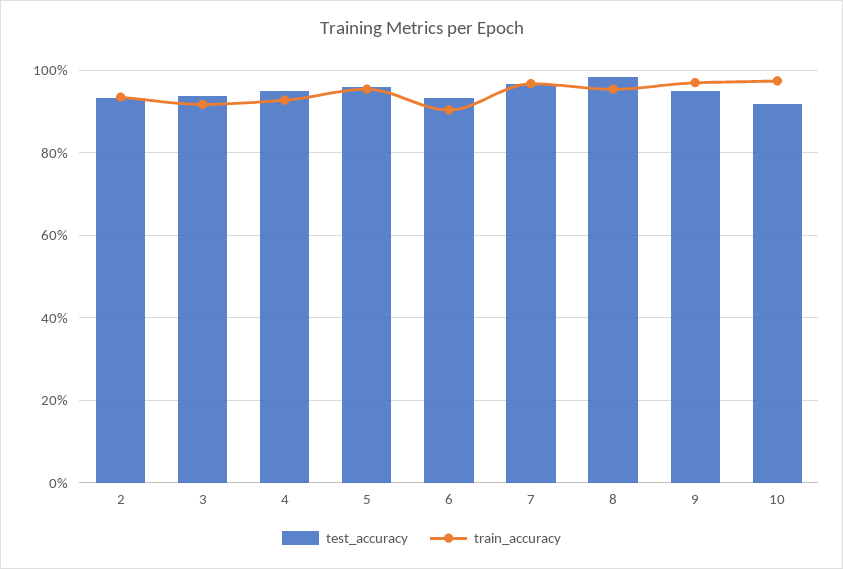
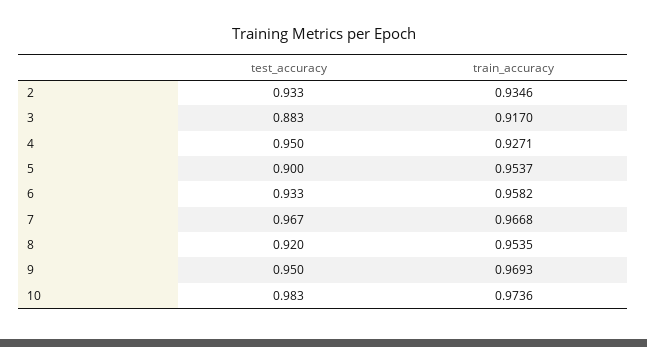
test_accuracy, 3: 0.94 -> 0.883
test_accuracy, 5: 0.96 -> 0.9
train_accuracy, 6: 0.9 -> 0.9582
test_accuracy, 8: 0.98 -> 0.92
test_accuracy, 10: 0.92 -> 0.983

